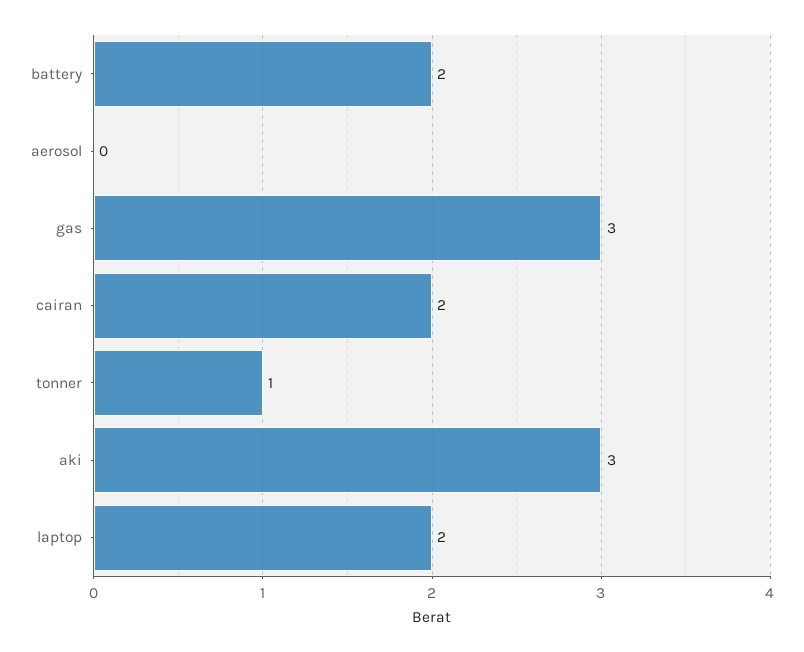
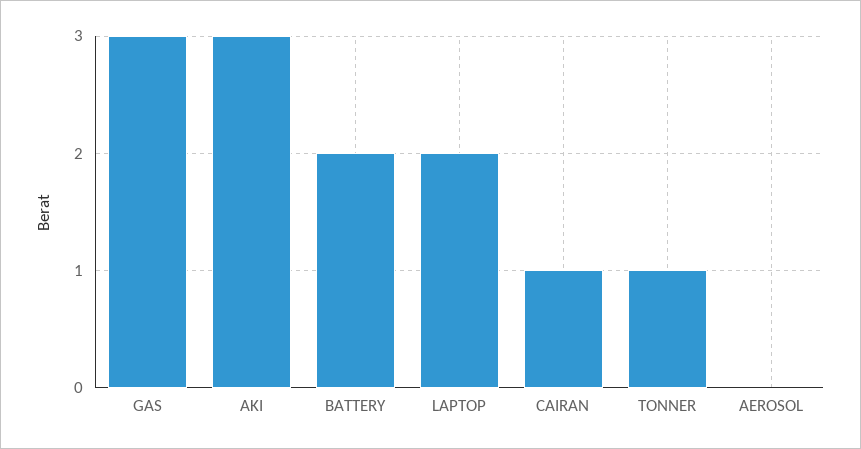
cairan: 2 -> 1

